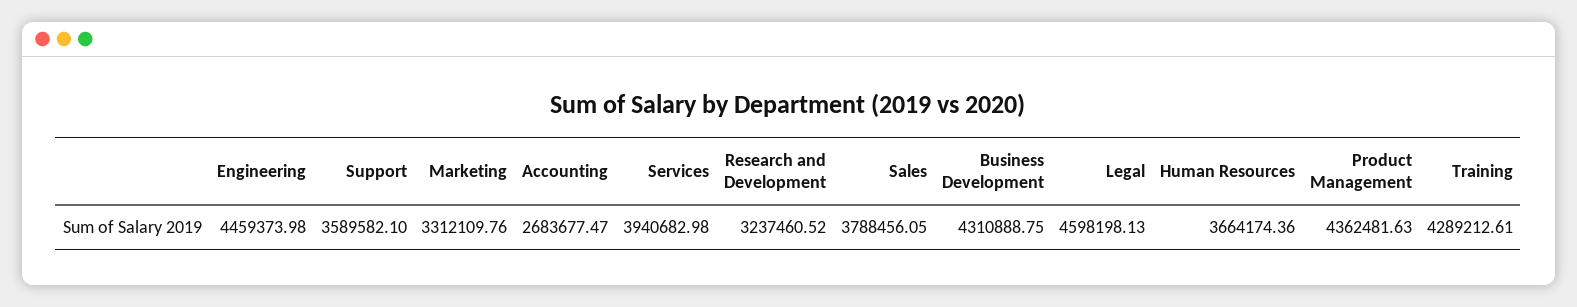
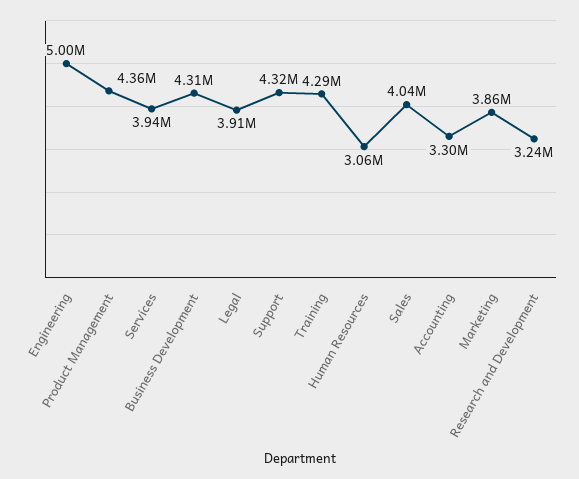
Engineering: 4459373.98 -> 5000000
Support: 3589582.1 -> 4320000
Marketing: 3312109.76 -> 3860000
Accounting: 2683677.47 -> 3300000
Sales: 3788456.05 -> 4040000
Legal: 4598198.13 -> 3910000
Human Resources: 3664174.36 -> 3060000

